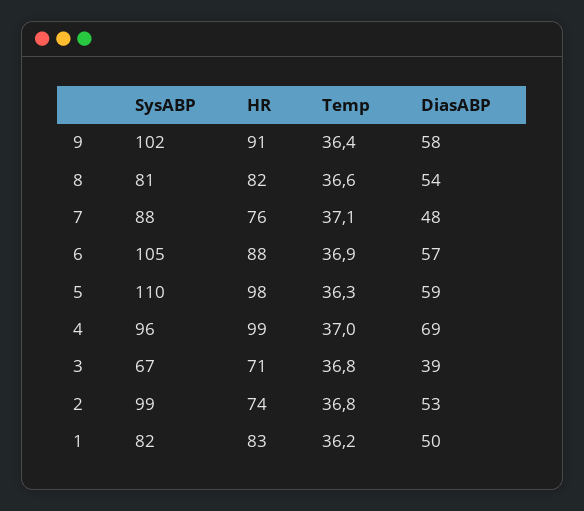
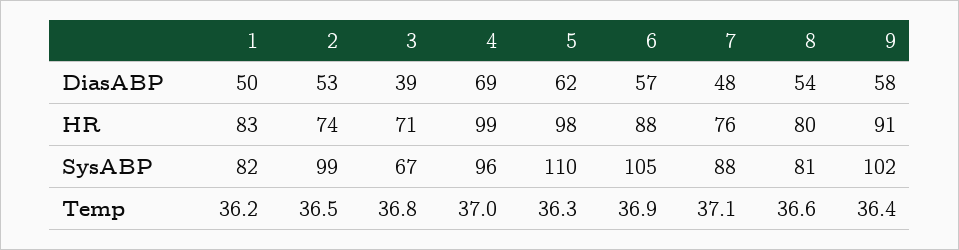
HR, 8: 82 -> 80
DiasABP, 5: 59 -> 62
Temp, 2: 36.8 -> 36.5

